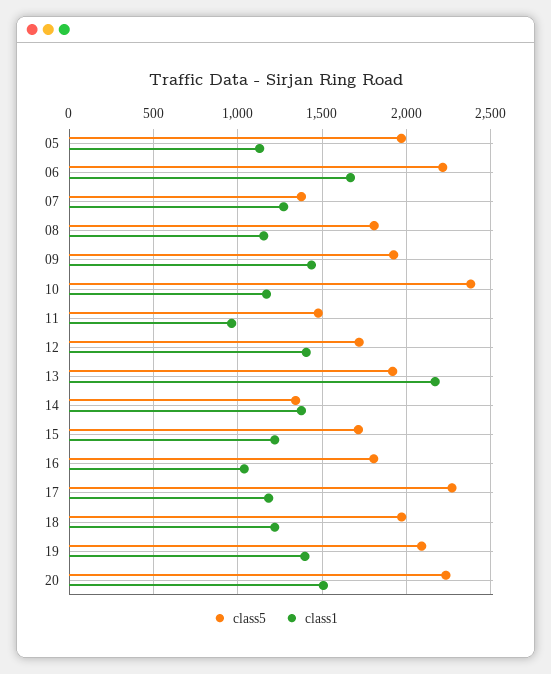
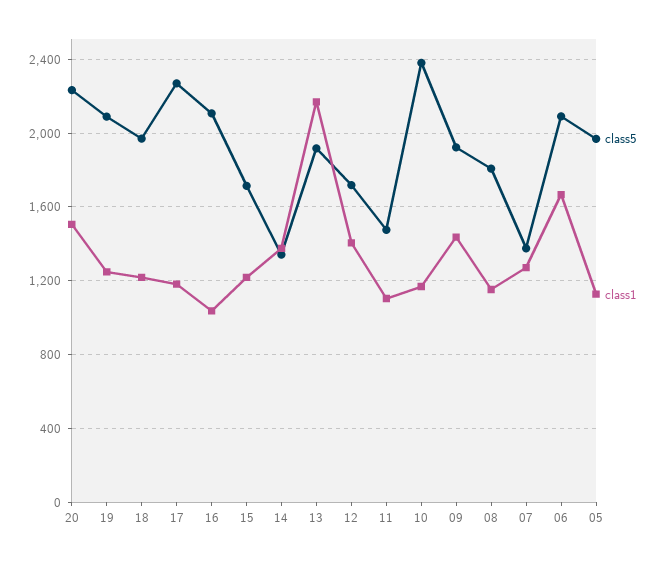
class5, 06: 2200 -> 2100
class1, 11: 950 -> 1100
class5, 16: 1800 -> 2100
class1, 19: 1400 -> 1250

